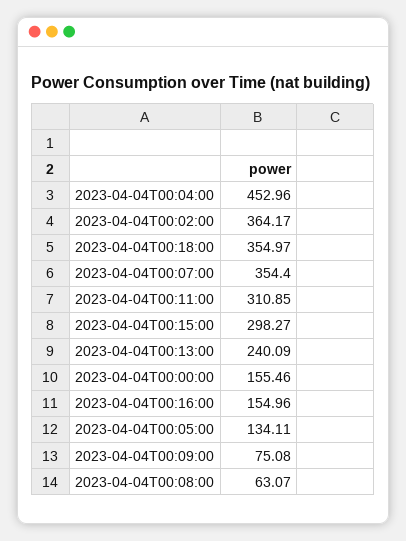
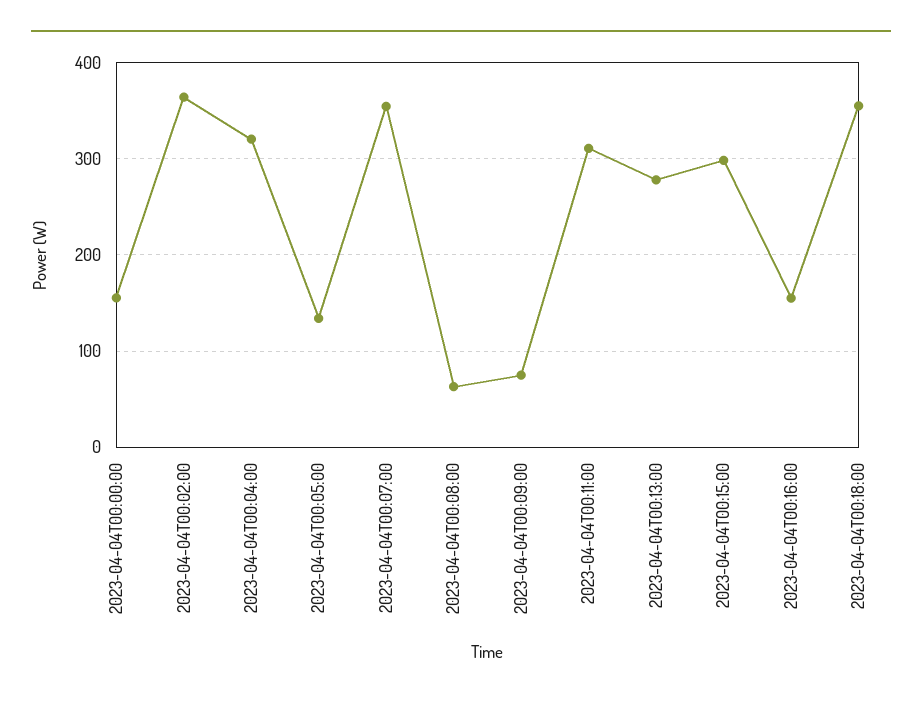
2023-04-04T00:04:00: 452.96 -> 320
2023-04-04T00:13:00: 240.09 -> 280

